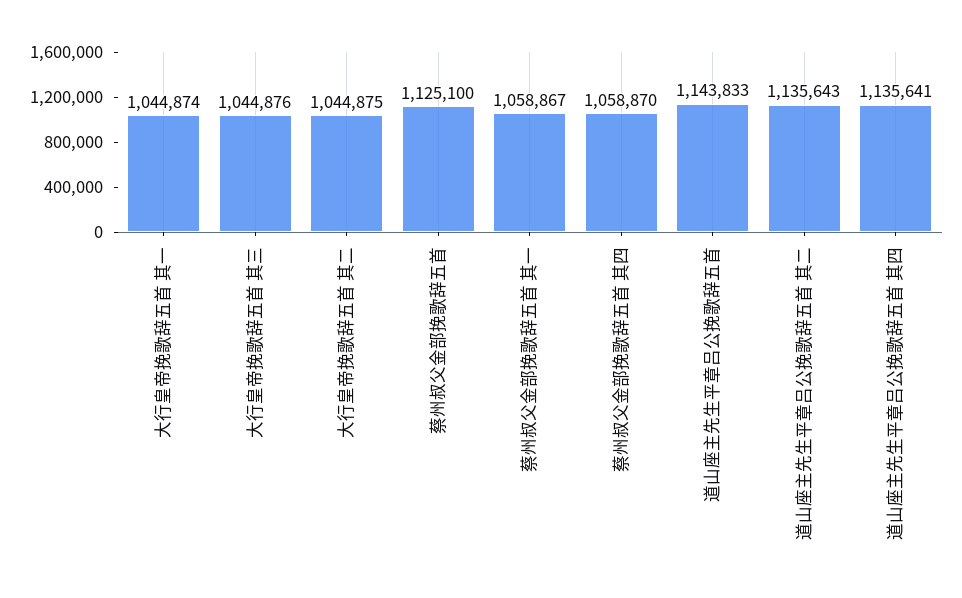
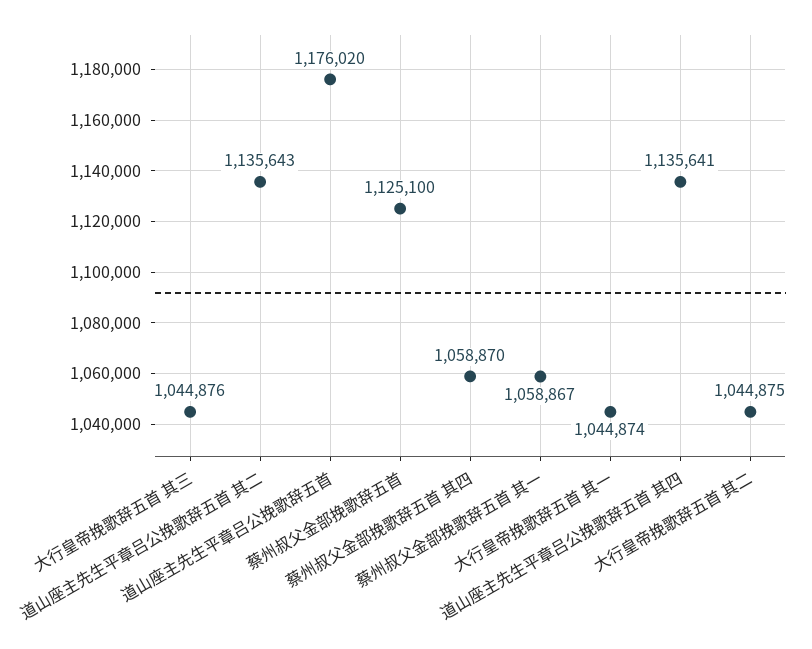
道山座主先生平章吕公挽歌辞五首: 1143833 -> 1176020

